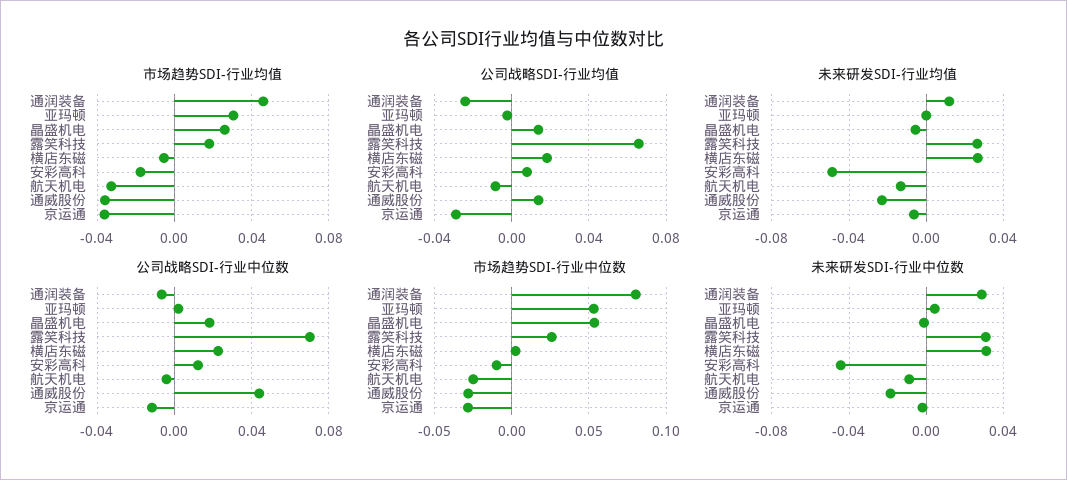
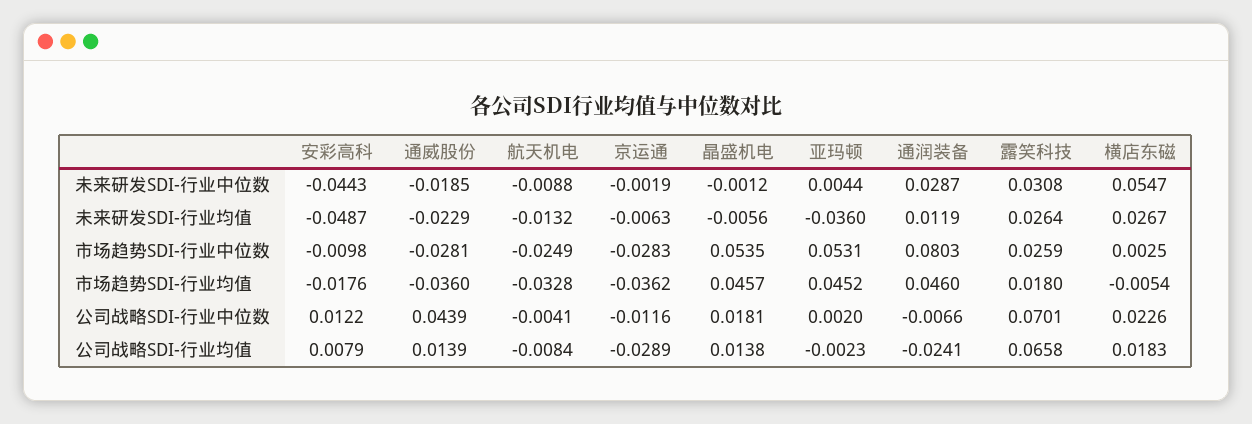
市场趋势SDI-行业均值, 亚玛顿: 0.03 -> 0.0452
市场趋势SDI-行业均值, 晶盛机电: 0.025 -> 0.0457
未来研发SDI-行业均值, 亚玛顿: 0 -> -0.036
未来研发SDI-行业中位数, 横店东磁: 0.03 -> 0.0547

